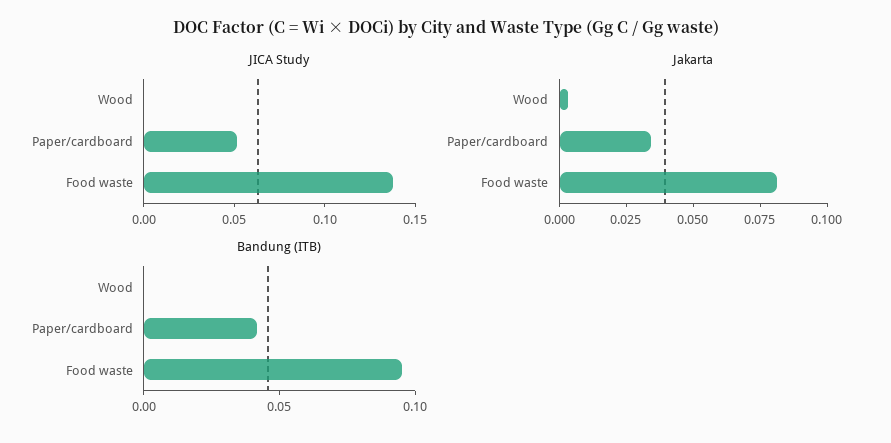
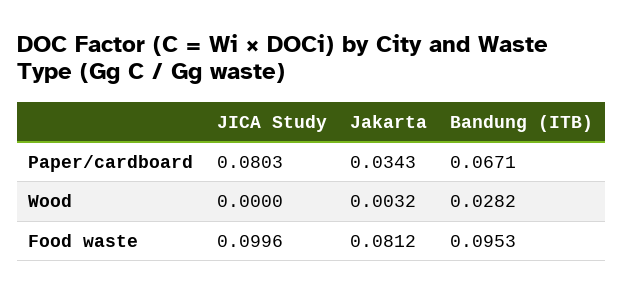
JICA Study, Paper/cardboard: 0.05 -> 0.0803
JICA Study, Food waste: 0.14 -> 0.0996
Bandung (ITB), Wood: 0 -> 0.0282
Bandung (ITB), Paper/cardboard: 0.04 -> 0.0671

